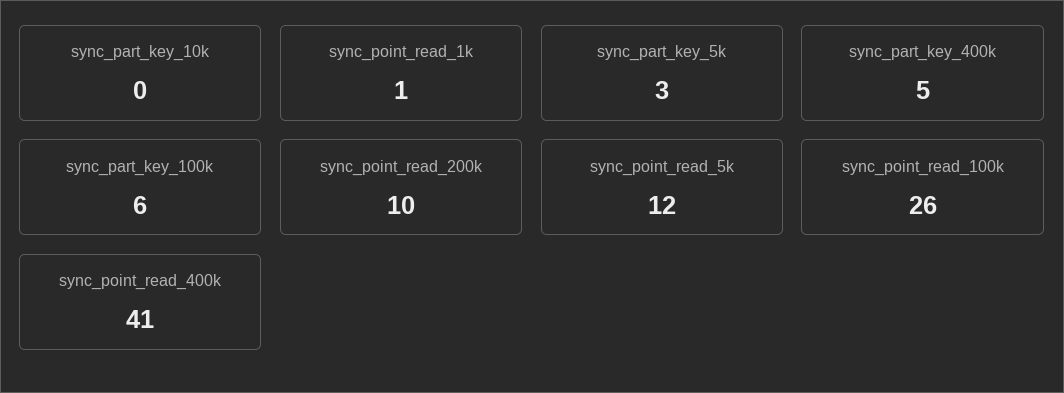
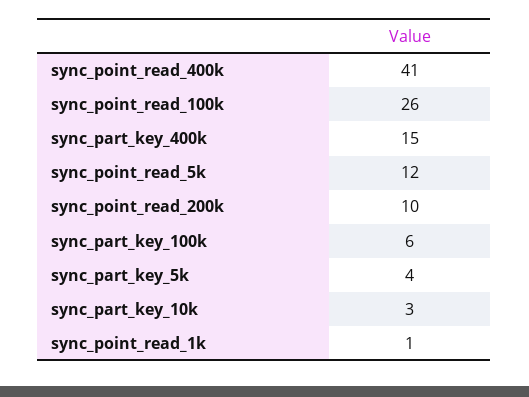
sync_part_key_10k: 0 -> 3
sync_part_key_5k: 3 -> 4
sync_part_key_400k: 5 -> 15

